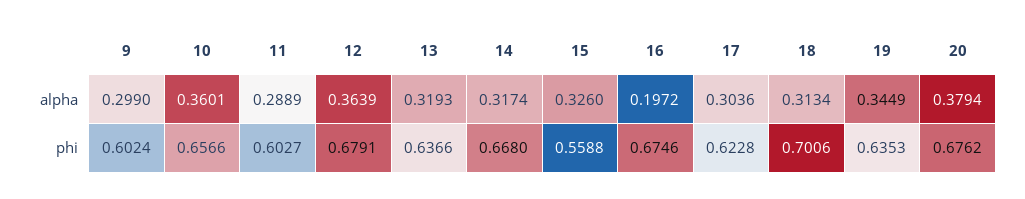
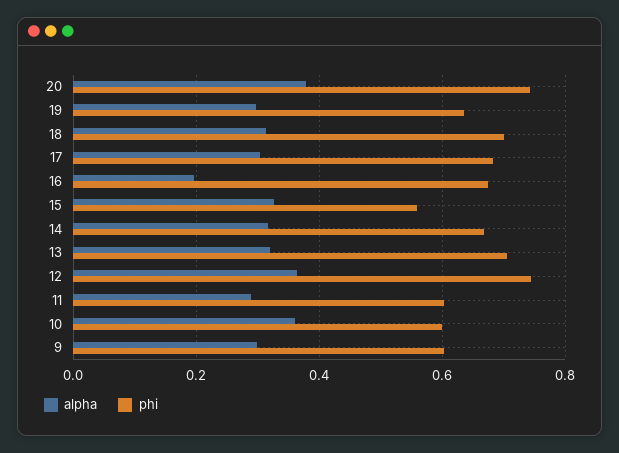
alpha, 19: 0.3449 -> 0.3
phi, 10: 0.6566 -> 0.6
phi, 12: 0.6791 -> 0.74
phi, 13: 0.6366 -> 0.7
phi, 17: 0.6228 -> 0.68
phi, 20: 0.6762 -> 0.74

